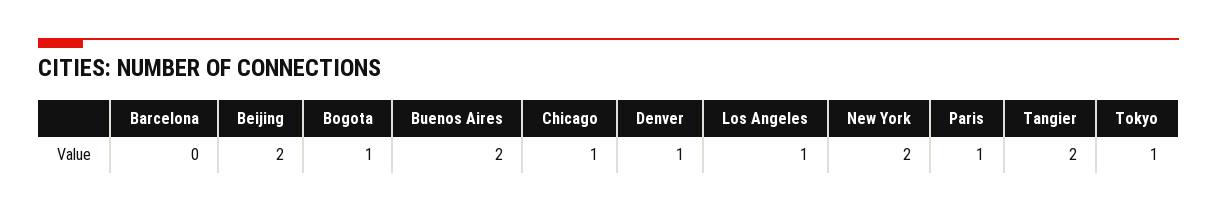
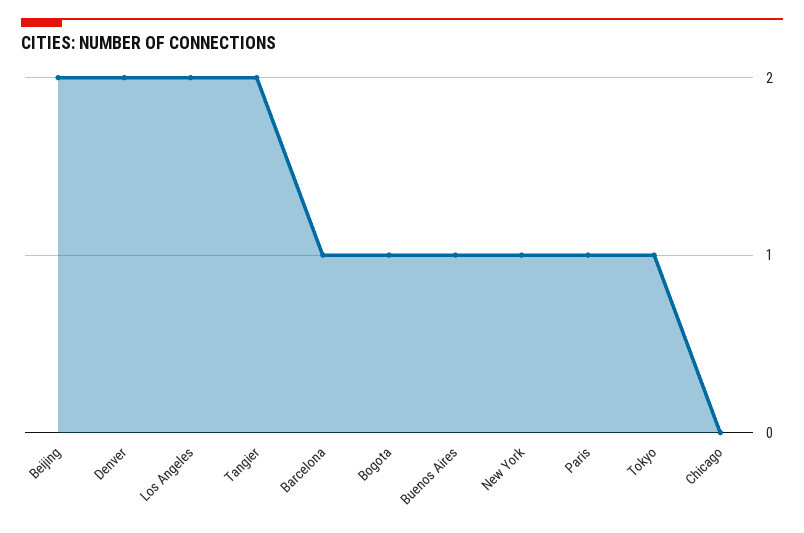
Barcelona: 0 -> 1
Buenos Aires: 2 -> 1
Chicago: 1 -> 0
Denver: 1 -> 2
Los Angeles: 1 -> 2
New York: 2 -> 1

